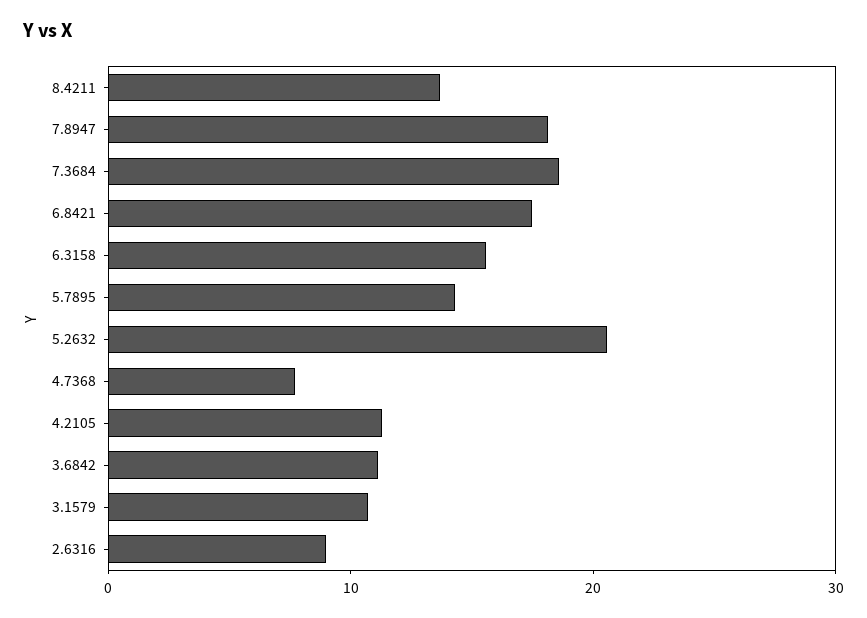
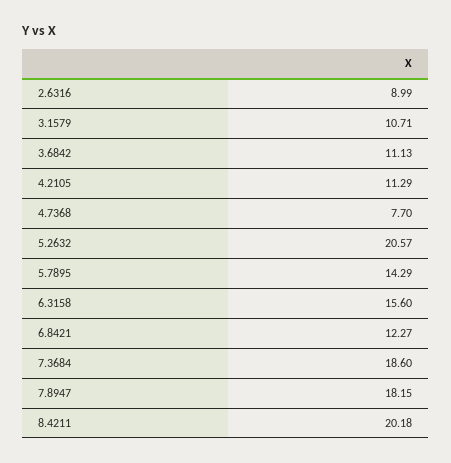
8.4211: 14 -> 20.18
6.8421: 18 -> 12.27

